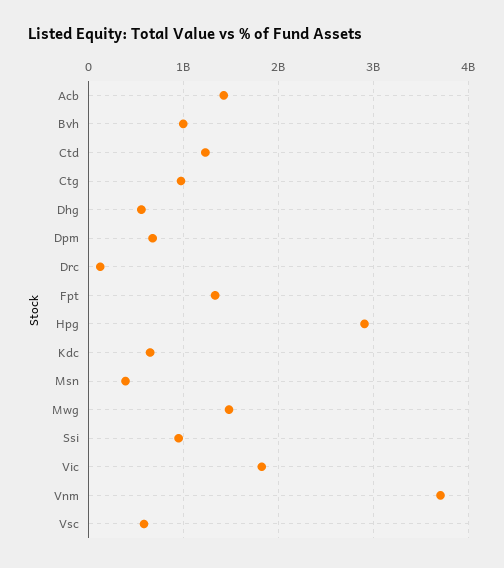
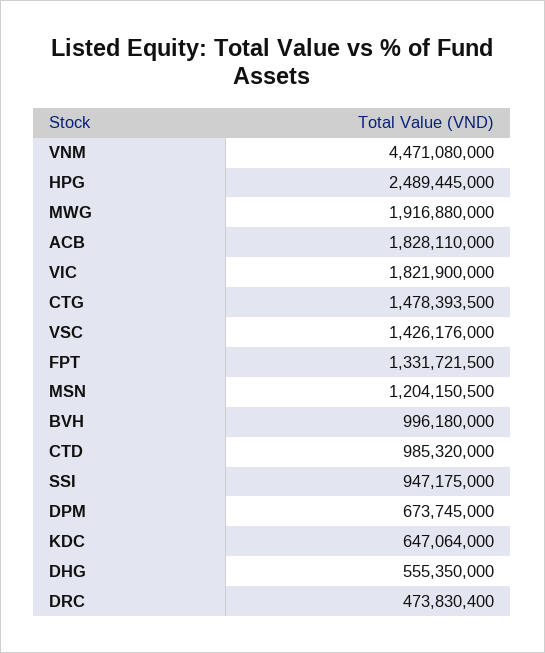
Acb: 1400000000 -> 1828110000
Ctd: 1200000000 -> 985320000
Ctg: 1000000000 -> 1478393500
Drc: 100000000 -> 473830400
Hpg: 2900000000 -> 2489445000
Msn: 400000000 -> 1204150500
Mwg: 1500000000 -> 1916880000
Vnm: 3700000000 -> 4471080000
Vsc: 600000000 -> 1426176000

